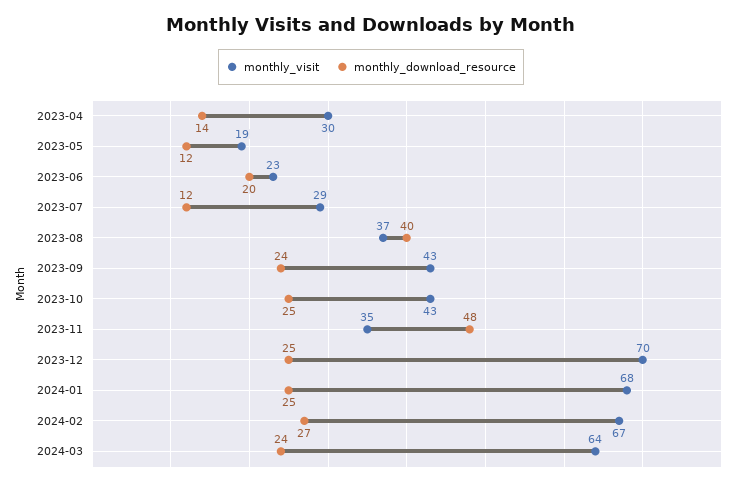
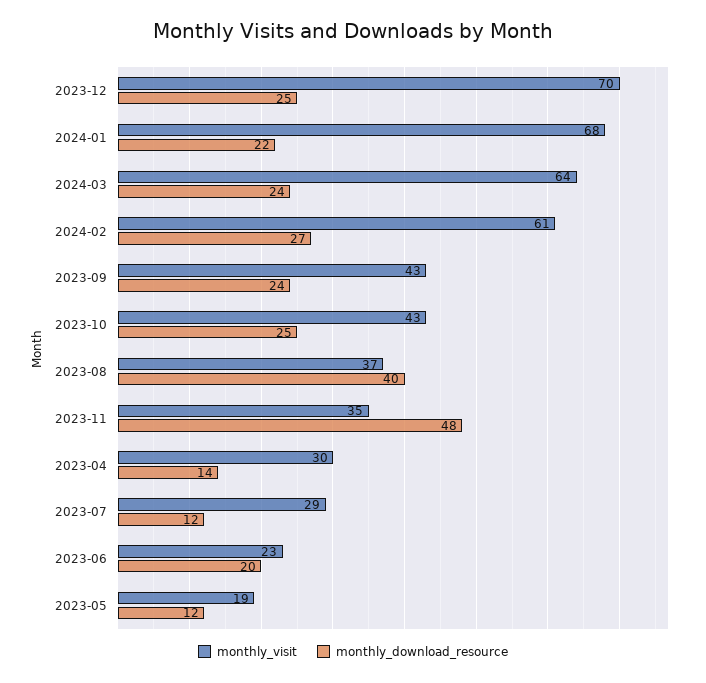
monthly_download_resource, 2024-01: 25 -> 22
monthly_visit, 2024-02: 67 -> 61

